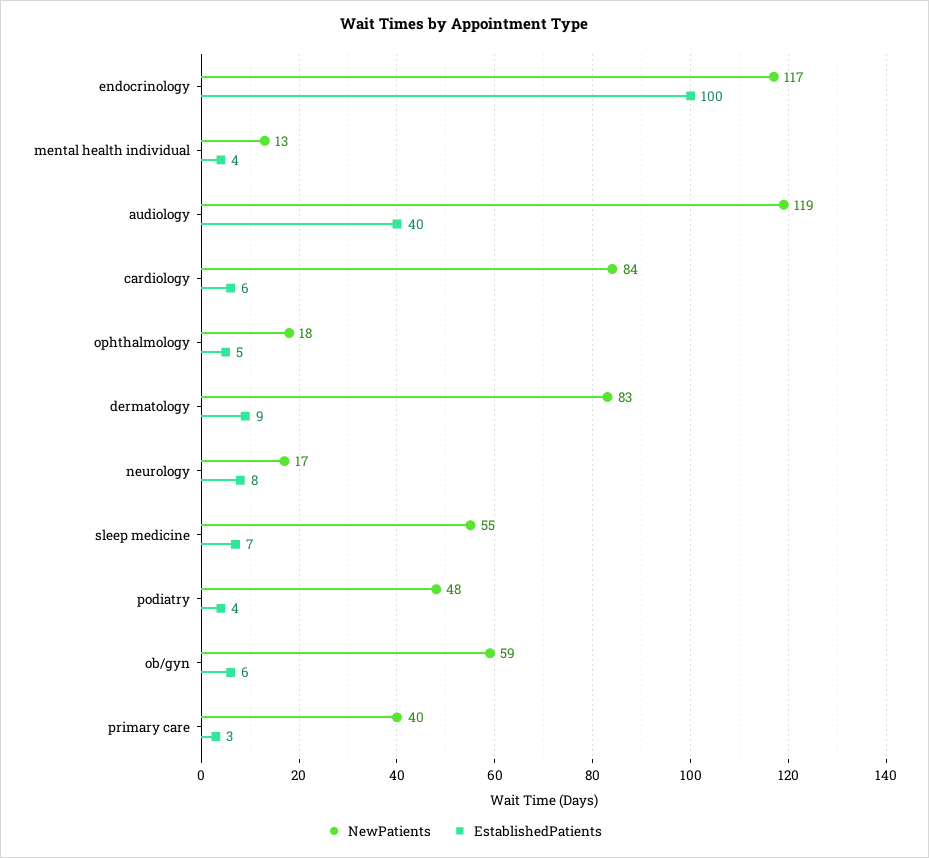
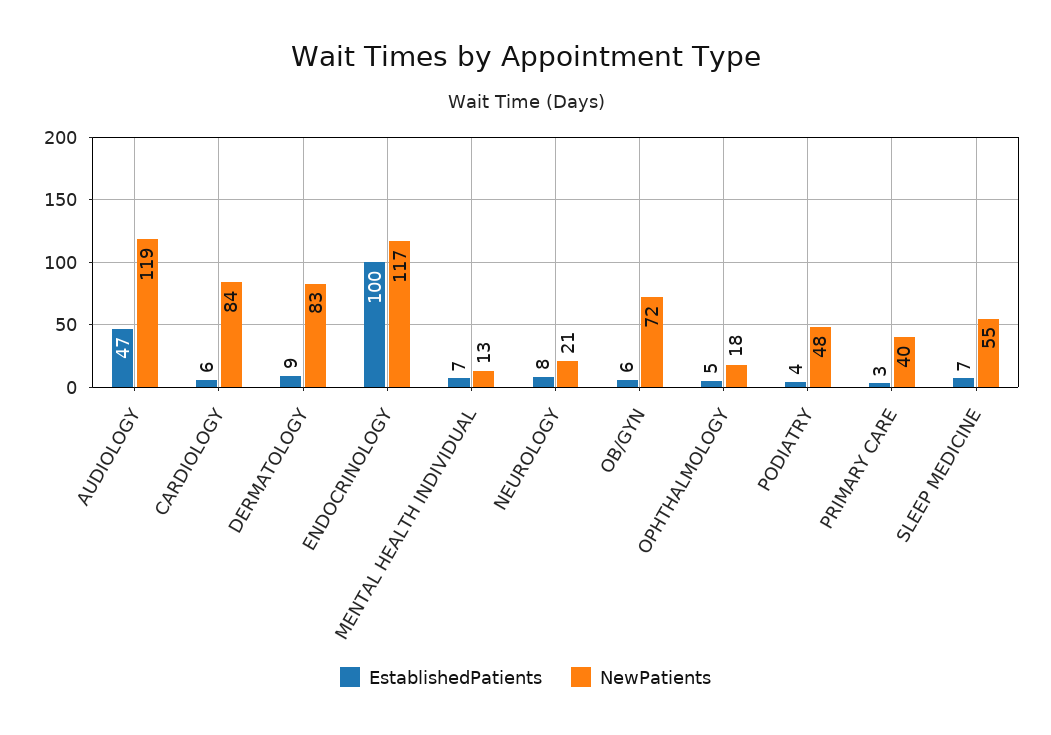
EstablishedPatients, mental health individual: 4 -> 7
EstablishedPatients, audiology: 40 -> 47
NewPatients, neurology: 17 -> 21
NewPatients, ob/gyn: 59 -> 72

